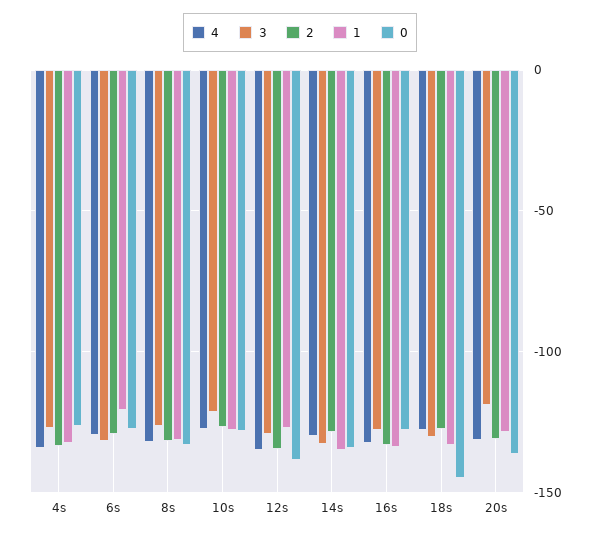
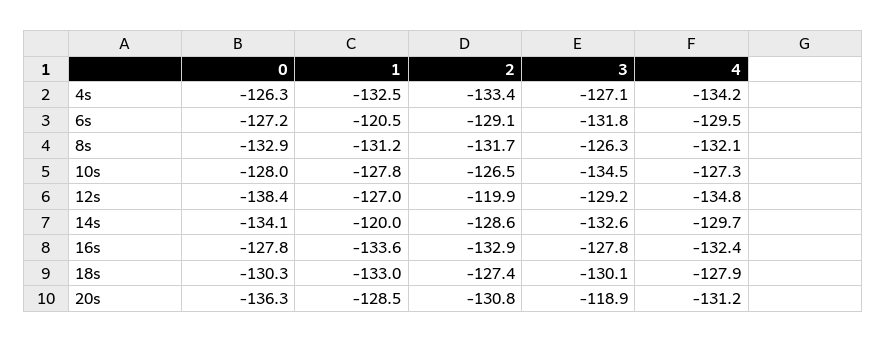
3, 10s: -120 -> -134.5
2, 12s: -135 -> -119.9
1, 14s: -135 -> -120
0, 18s: -145 -> -130.3

